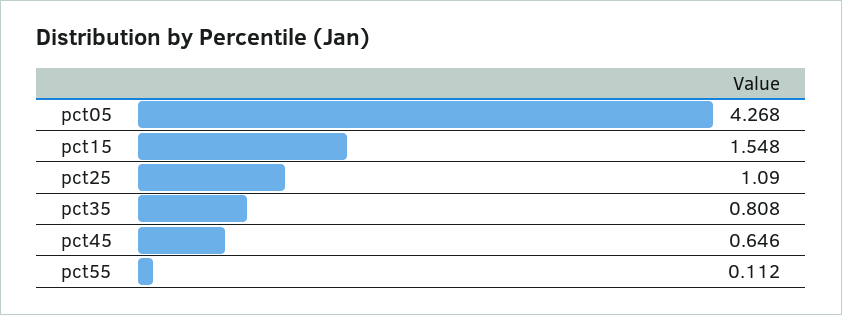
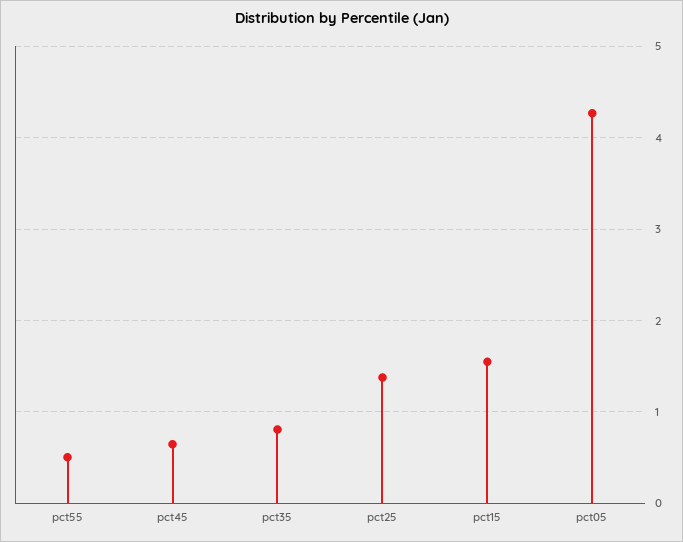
pct25: 1.09 -> 1.4
pct55: 0.112 -> 0.5

